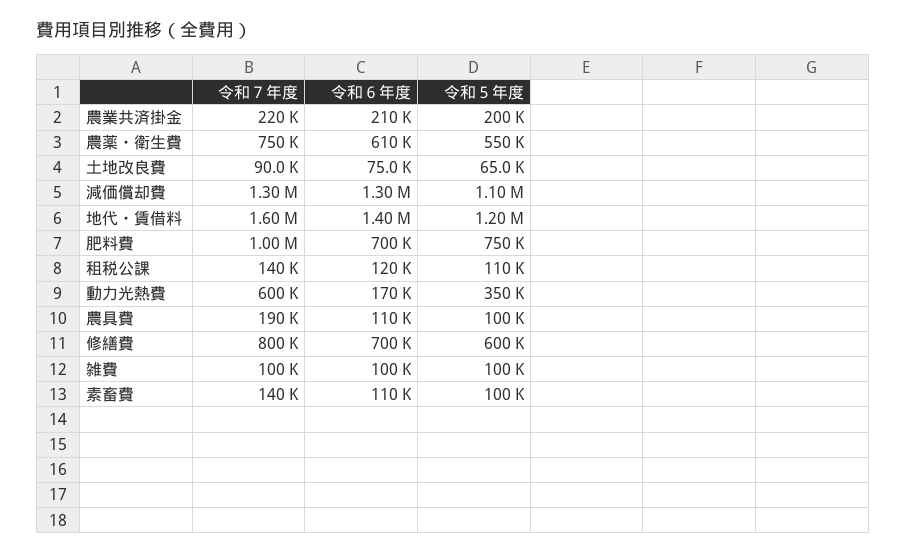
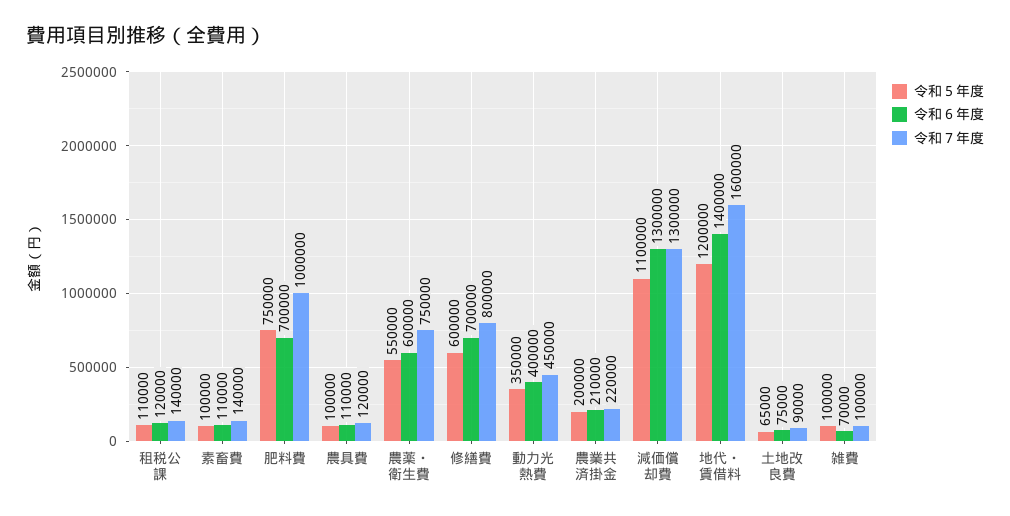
令和６年度, 農薬・衛生費: 610000 -> 600000
令和７年度, 動力光熱費: 600000 -> 450000
令和６年度, 動力光熱費: 170000 -> 400000
令和７年度, 農具費: 190000 -> 120000
令和６年度, 雑費: 100000 -> 70000

